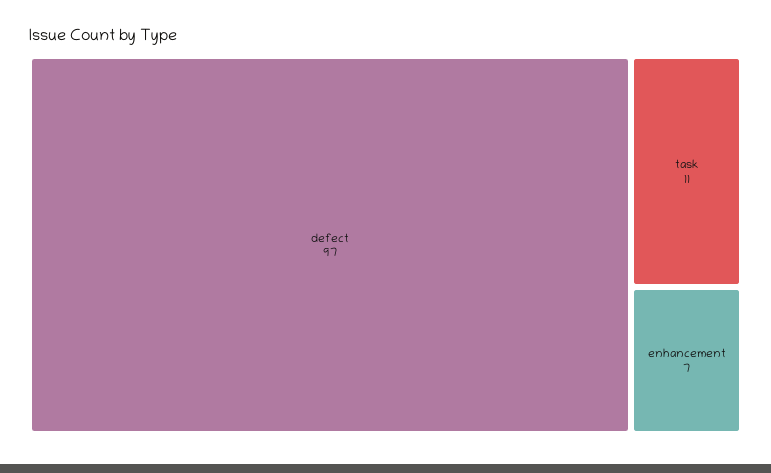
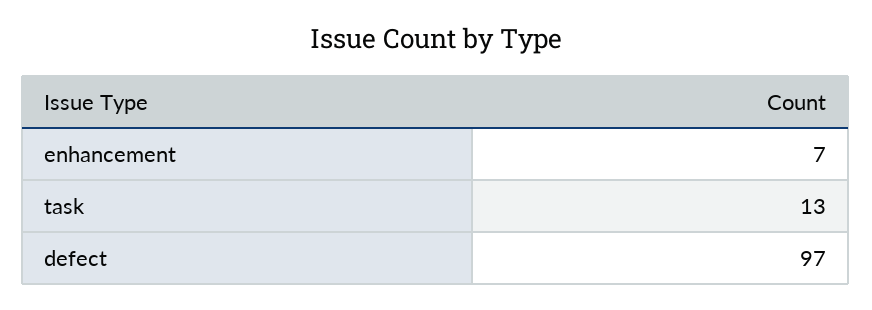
task: 11 -> 13

